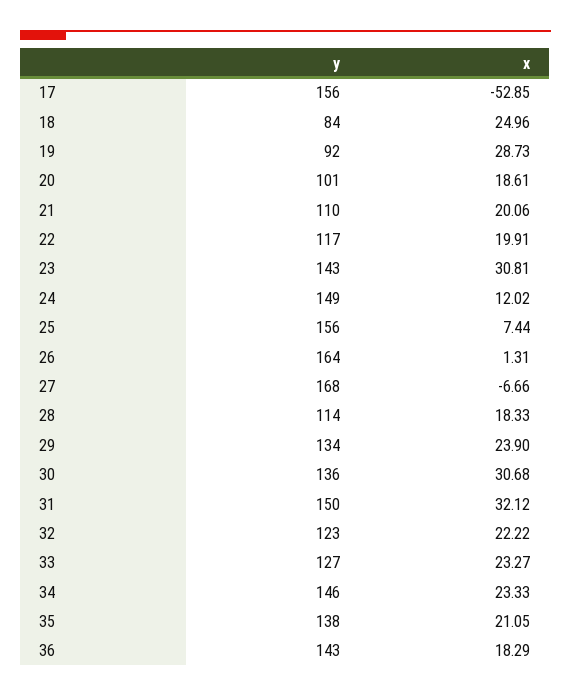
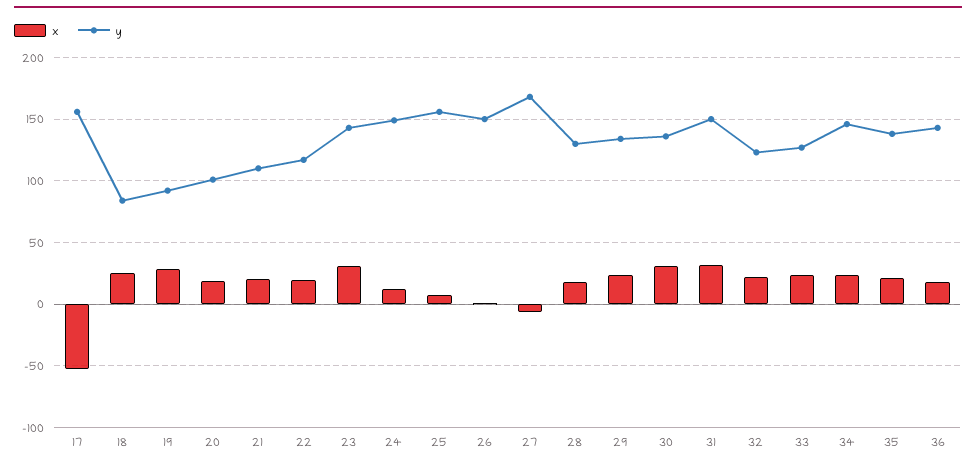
y, 26: 164 -> 150
y, 28: 114 -> 130

